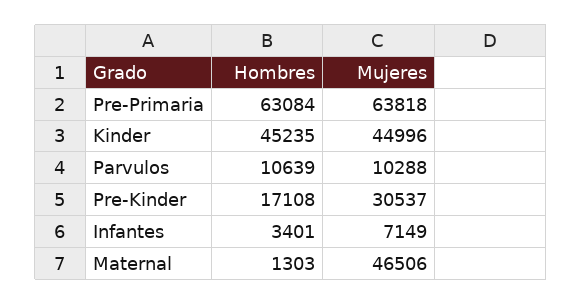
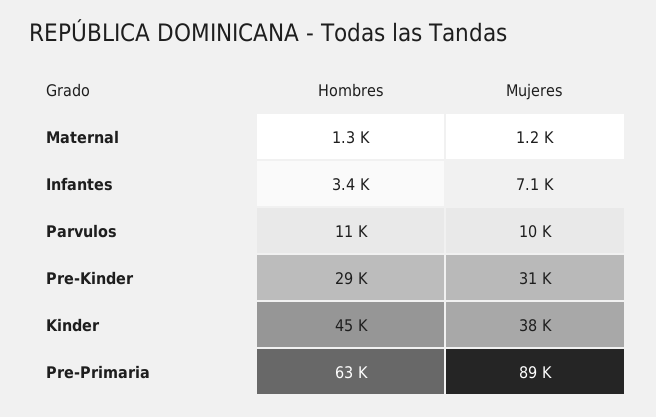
Mujeres, Pre-Primaria: 63818 -> 89000
Mujeres, Kinder: 44996 -> 38000
Hombres, Pre-Kinder: 17108 -> 29000
Mujeres, Maternal: 46506 -> 1200

